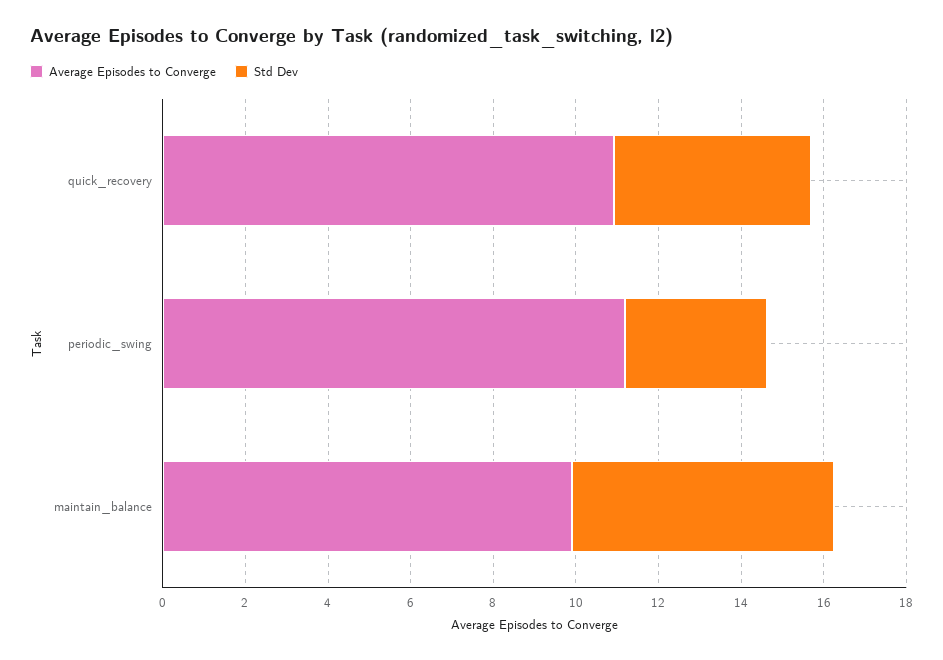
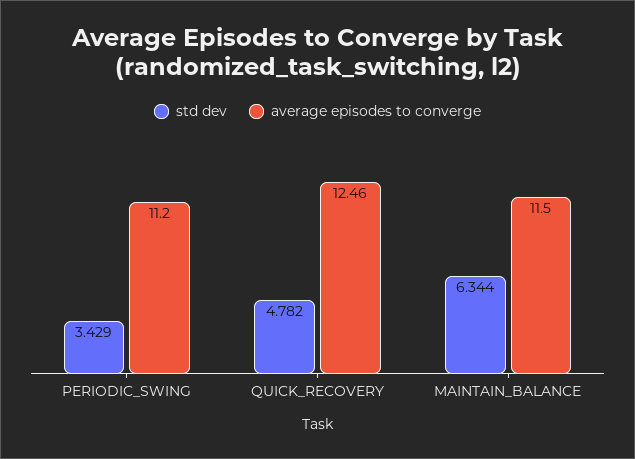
Average Episodes to Converge, quick_recovery: 11 -> 12.46
Average Episodes to Converge, maintain_balance: 10 -> 11.5

